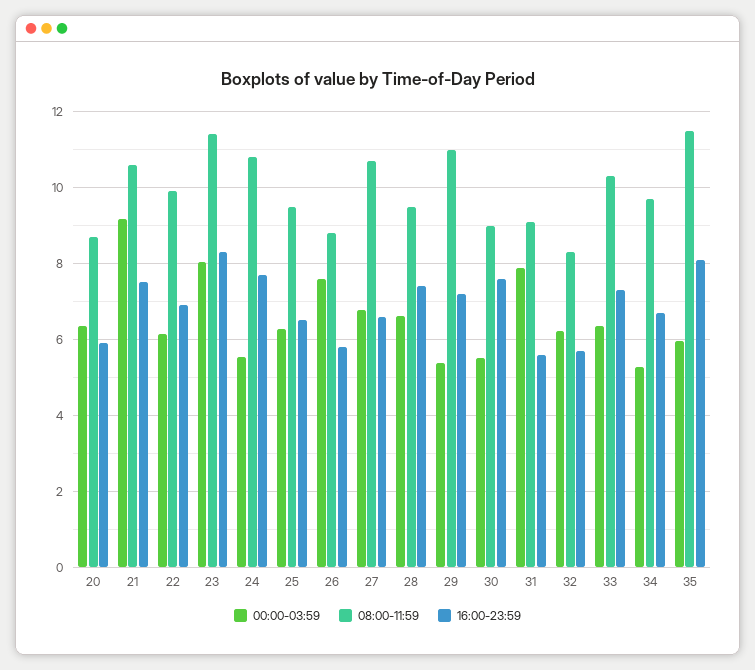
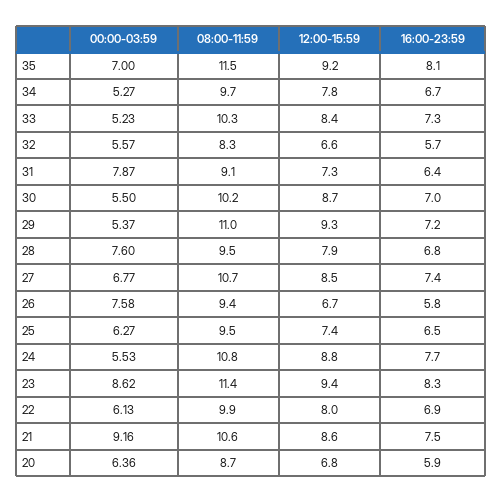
00:00-03:59, 23: 8 -> 8.62
08:00-11:59, 26: 8.8 -> 9.4
16:00-23:59, 27: 6.6 -> 7.4
00:00-03:59, 28: 6.6 -> 7.6
16:00-23:59, 28: 7.4 -> 6.8
08:00-11:59, 30: 9 -> 10.2
16:00-23:59, 30: 7.6 -> 7
16:00-23:59, 31: 5.6 -> 6.4
00:00-03:59, 32: 6.2 -> 5.57
00:00-03:59, 33: 6.4 -> 5.23
00:00-03:59, 35: 6 -> 7
12:00-15:59, 35: none -> 9.2
12:00-15:59, 34: none -> 7.8
12:00-15:59, 33: none -> 8.4
12:00-15:59, 32: none -> 6.6
12:00-15:59, 31: none -> 7.3
12:00-15:59, 30: none -> 8.7
12:00-15:59, 29: none -> 9.3
12:00-15:59, 28: none -> 7.9
12:00-15:59, 27: none -> 8.5
12:00-15:59, 26: none -> 6.7
12:00-15:59, 25: none -> 7.4
12:00-15:59, 24: none -> 8.8
12:00-15:59, 23: none -> 9.4
12:00-15:59, 22: none -> 8
12:00-15:59, 21: none -> 8.6
12:00-15:59, 20: none -> 6.8

